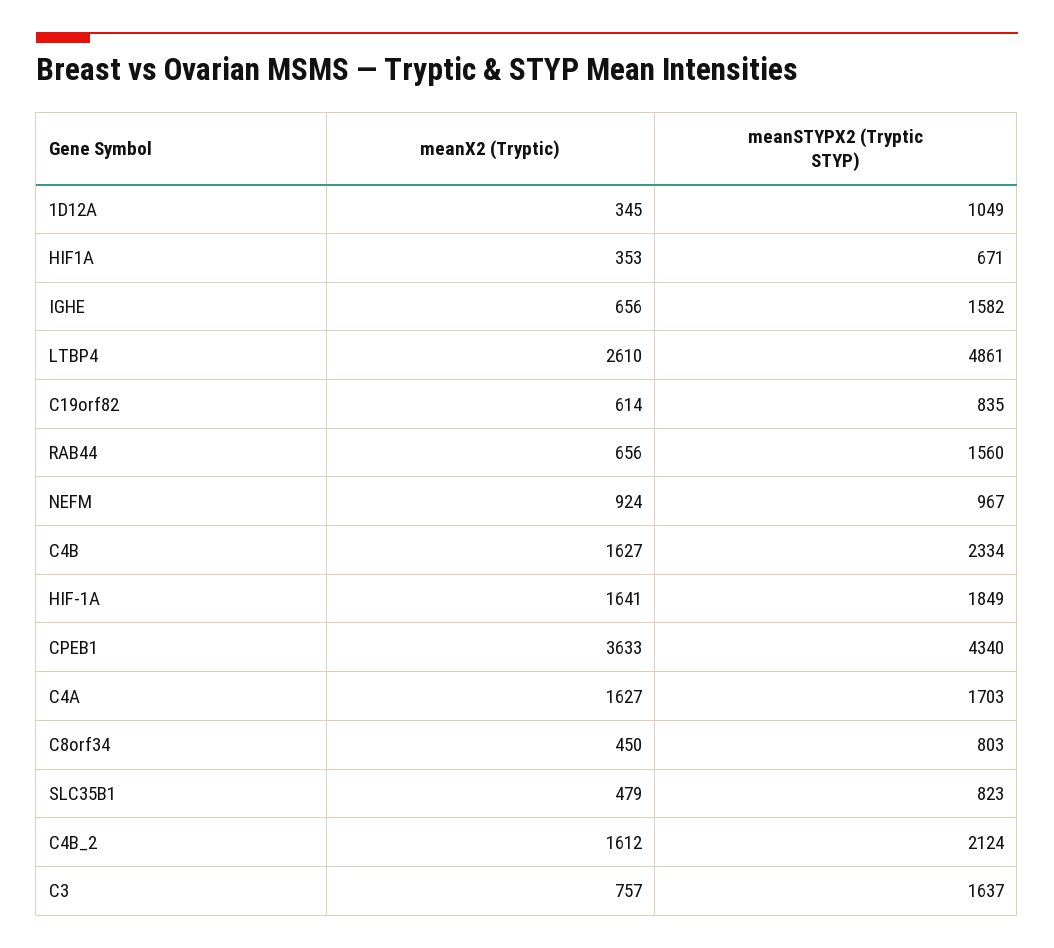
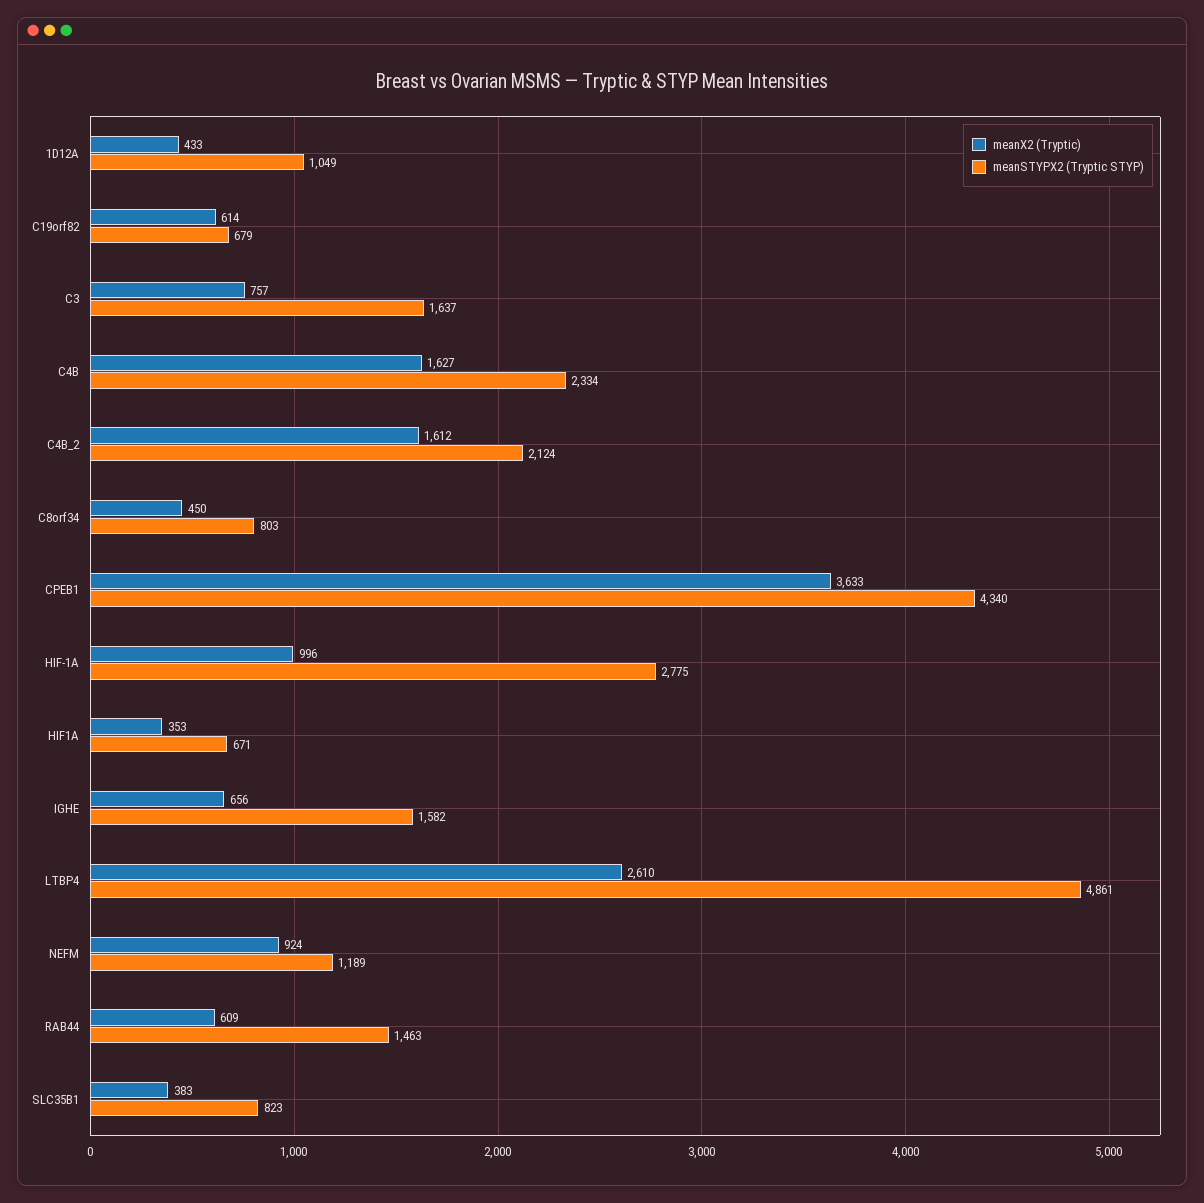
meanX2 (Tryptic), 1D12A: 345 -> 433
meanSTYPX2 (Tryptic STYP), C19orf82: 835 -> 679
meanX2 (Tryptic), RAB44: 656 -> 609
meanSTYPX2 (Tryptic STYP), RAB44: 1560 -> 1463
meanSTYPX2 (Tryptic STYP), NEFM: 967 -> 1189
meanX2 (Tryptic), HIF-1A: 1641 -> 996
meanSTYPX2 (Tryptic STYP), HIF-1A: 1849 -> 2775
meanX2 (Tryptic), C4A: 1627 -> none
meanSTYPX2 (Tryptic STYP), C4A: 1703 -> none
meanX2 (Tryptic), SLC35B1: 479 -> 383

